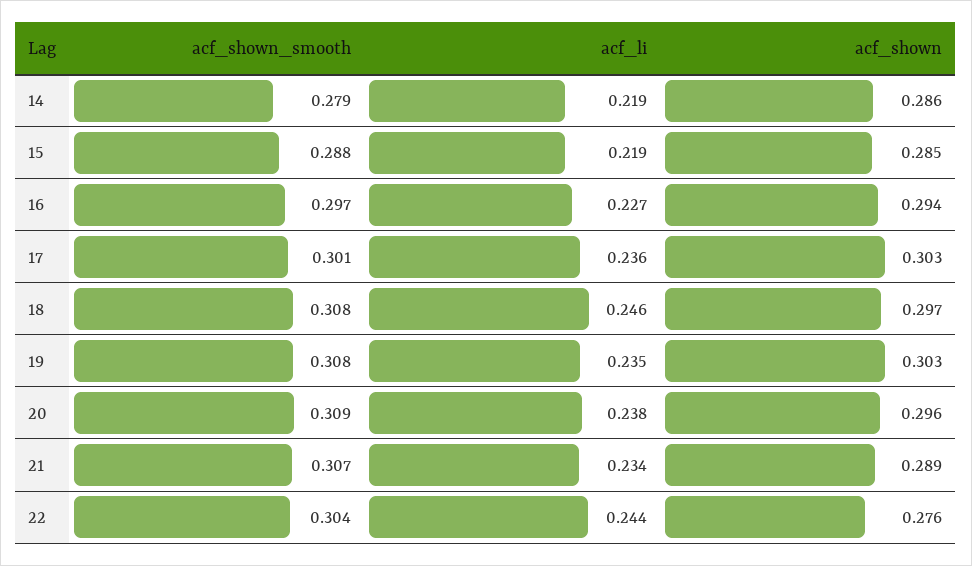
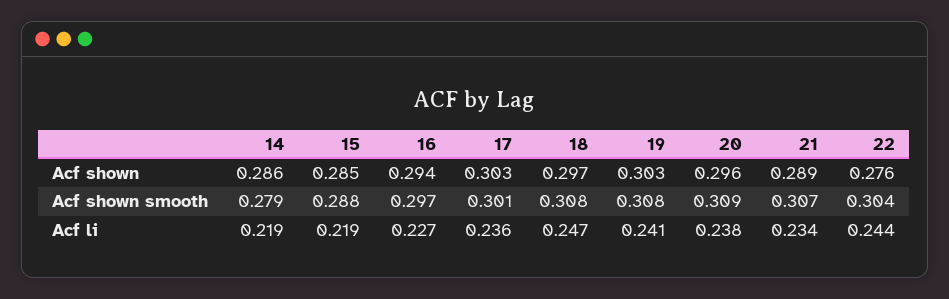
acf_li, 18: 0.246 -> 0.247
acf_li, 19: 0.235 -> 0.241

